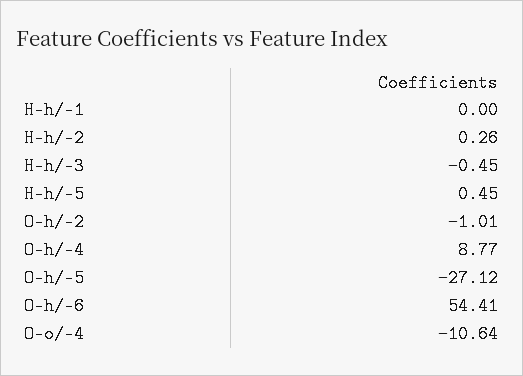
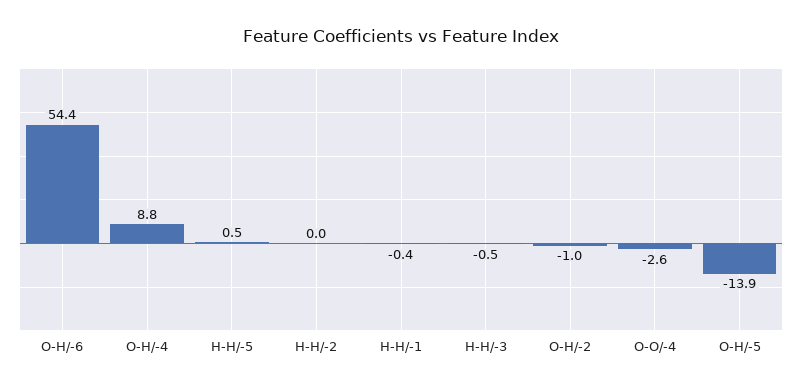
H-h/-1: 0 -> -0.4
H-h/-2: 0.26 -> 0
O-h/-5: -27.12 -> -13.9
O-o/-4: -10.64 -> -2.6

